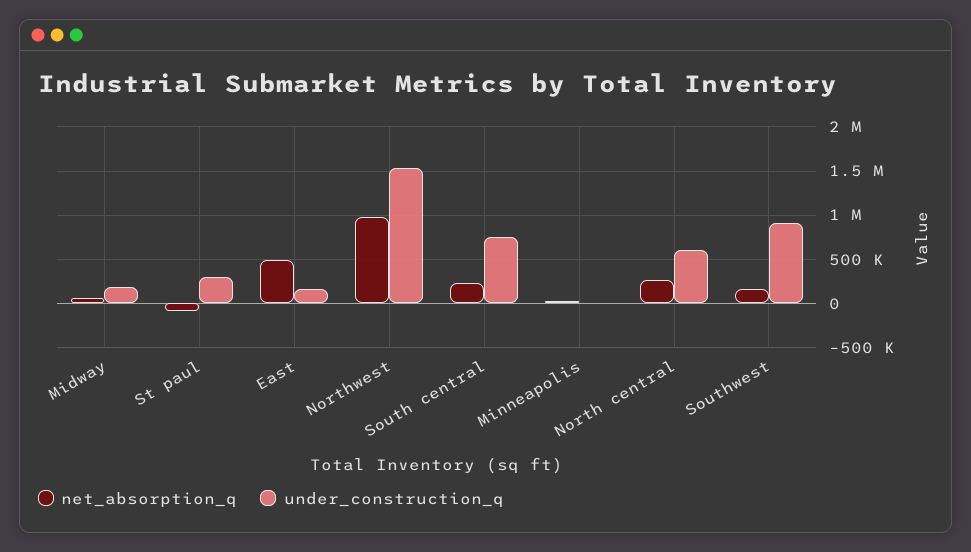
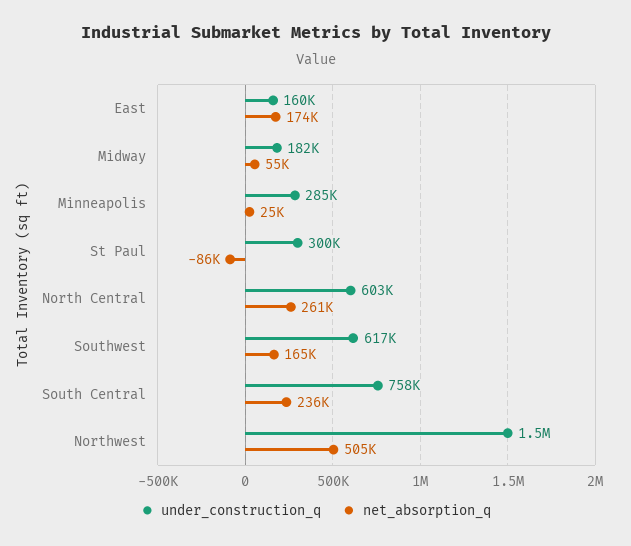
net_absorption_q, East: 500000 -> 174000
net_absorption_q, Northwest: 1000000 -> 505000
under_construction_q, Minneapolis: 0 -> 285000
under_construction_q, Southwest: 900000 -> 617000

